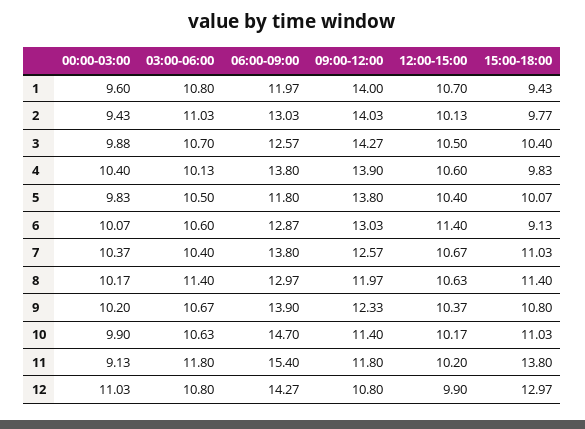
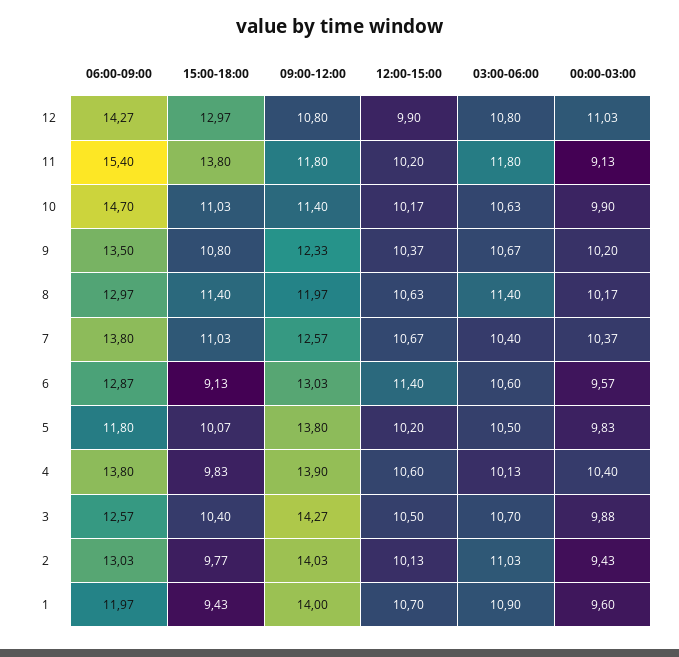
03:00-06:00, 1: 10.8 -> 10.9
12:00-15:00, 5: 10.4 -> 10.2
00:00-03:00, 6: 10.07 -> 9.57
06:00-09:00, 9: 13.9 -> 13.5

